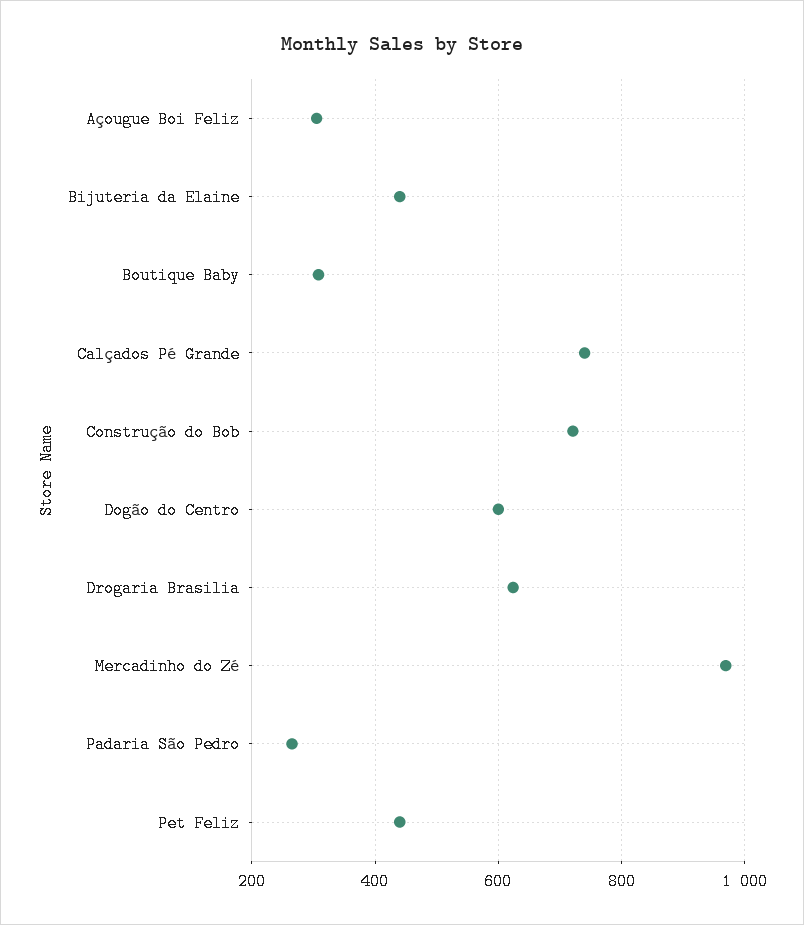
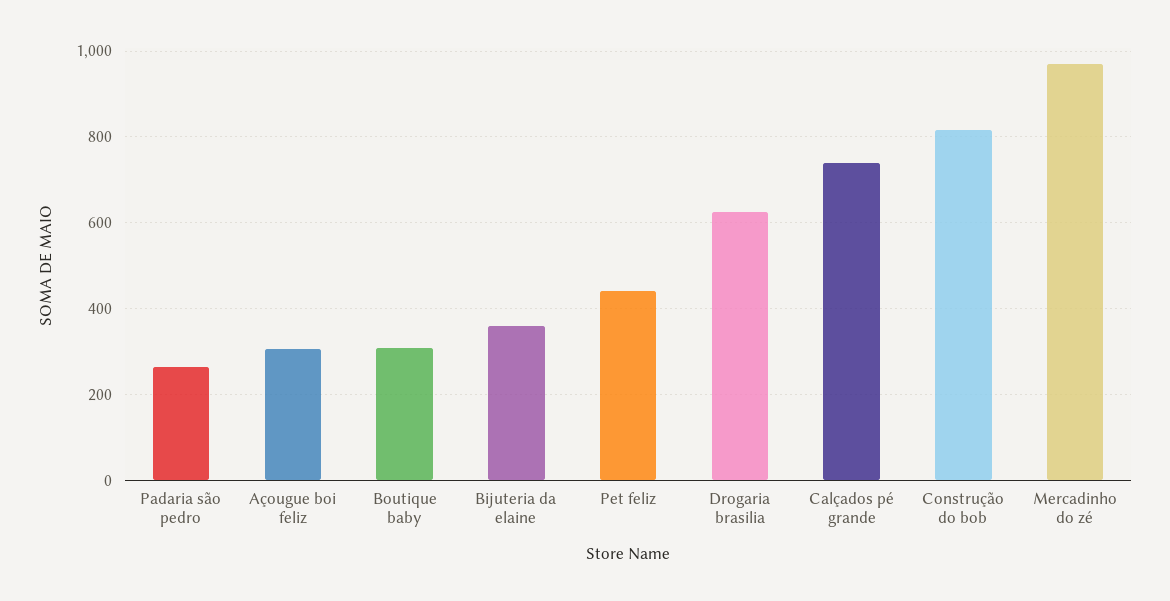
Bijuteria da Elaine: 440 -> 360
Construção do Bob: 720 -> 820
Dogão do Centro: 600 -> none

